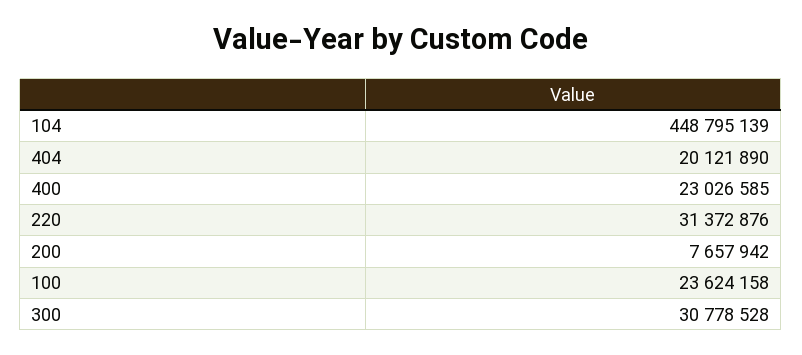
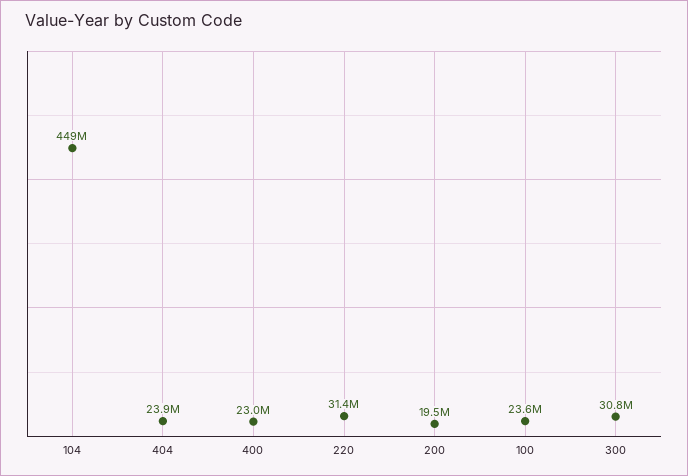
404: 20121890 -> 23900000
200: 7657942 -> 19500000

